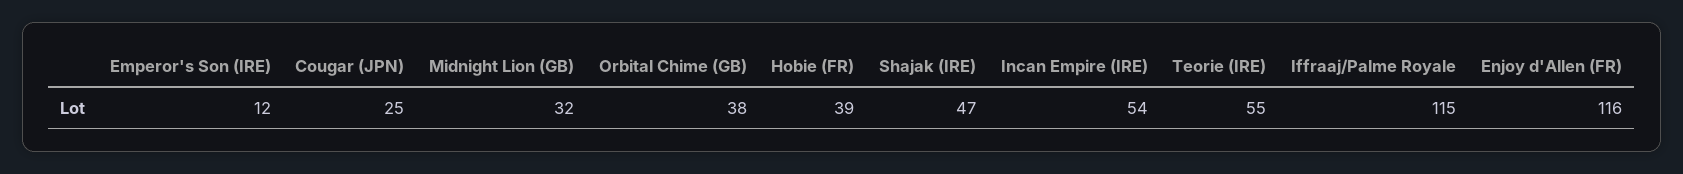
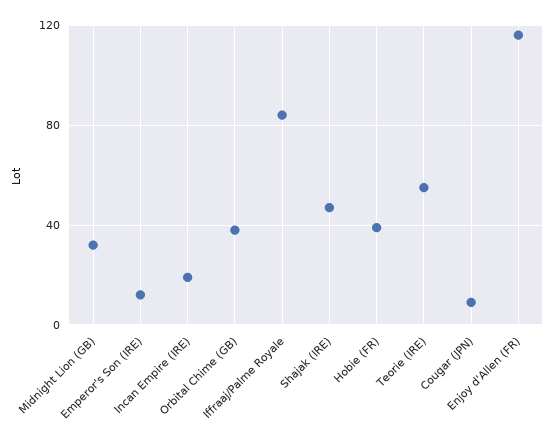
Cougar (JPN): 25 -> 10
Incan Empire (IRE): 54 -> 20
Iffraaj/Palme Royale: 115 -> 85

